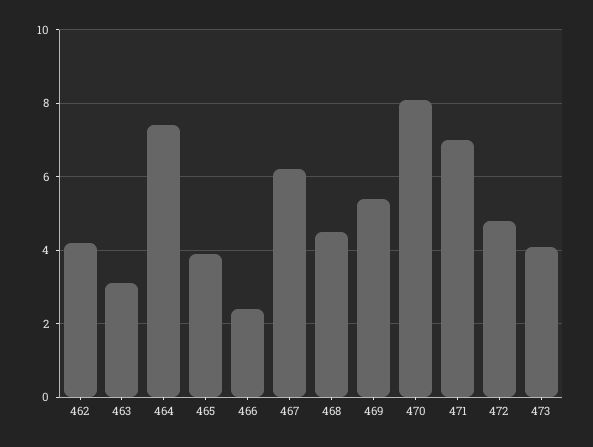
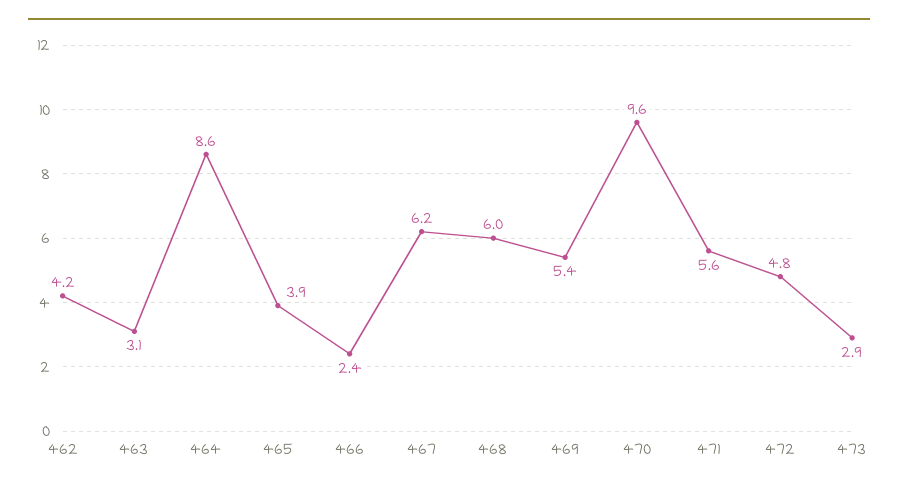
464: 7.5 -> 8.6
468: 4.5 -> 6
470: 8 -> 9.6
471: 7 -> 5.6
473: 4 -> 2.9

